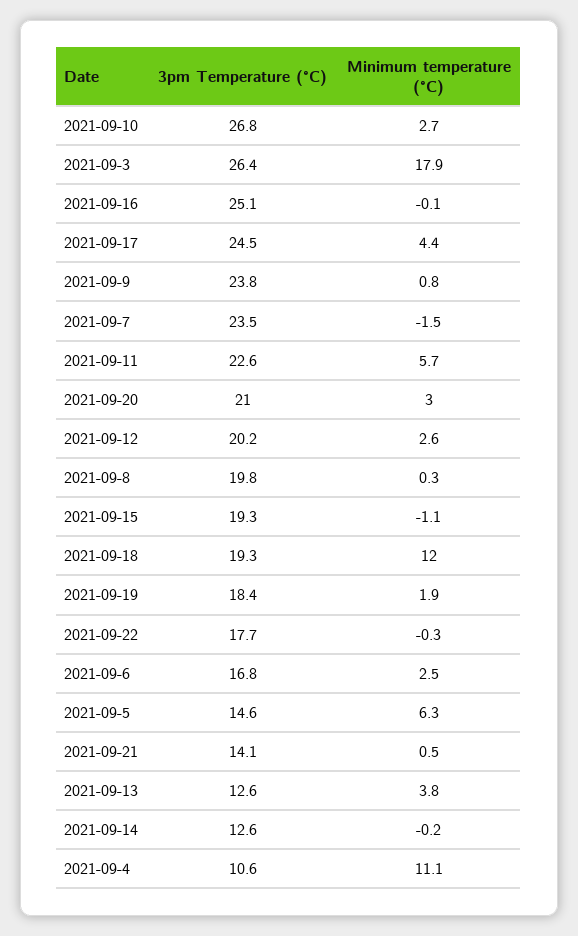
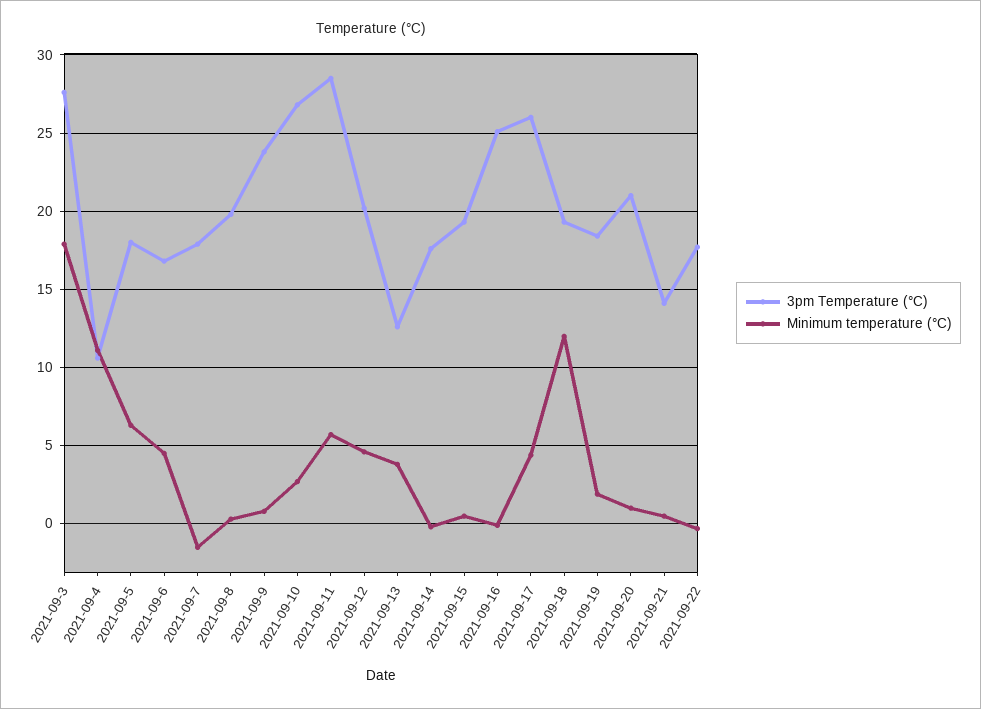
3pm Temperature (°C), 2021-09-3: 26.4 -> 27.5
3pm Temperature (°C), 2021-09-17: 24.5 -> 26
3pm Temperature (°C), 2021-09-7: 23.5 -> 18
3pm Temperature (°C), 2021-09-11: 22.6 -> 28.5
Minimum temperature (°C), 2021-09-20: 3 -> 1
Minimum temperature (°C), 2021-09-12: 2.6 -> 4.5
Minimum temperature (°C), 2021-09-15: -1.1 -> 0.5
Minimum temperature (°C), 2021-09-6: 2.5 -> 4.5
3pm Temperature (°C), 2021-09-5: 14.6 -> 18
3pm Temperature (°C), 2021-09-14: 12.6 -> 17.5

